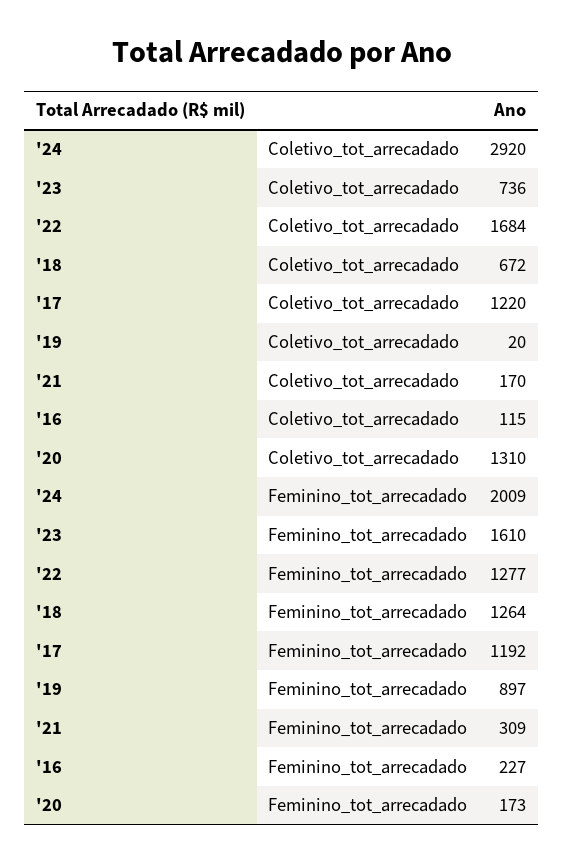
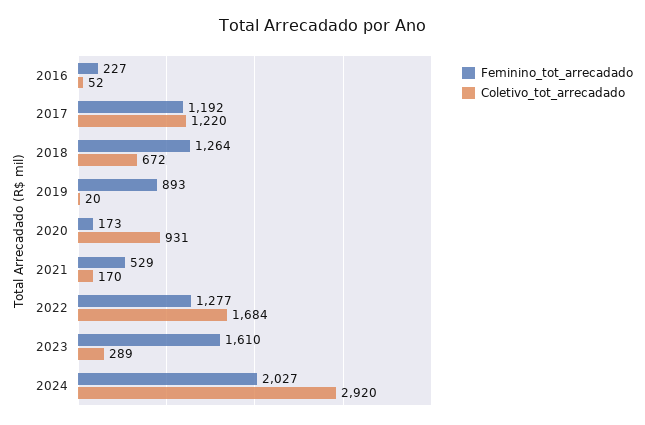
Coletivo_tot_arrecadado, '23: 736 -> 289
Coletivo_tot_arrecadado, '16: 115 -> 52
Coletivo_tot_arrecadado, '20: 1310 -> 931
Feminino_tot_arrecadado, '24: 2009 -> 2027
Feminino_tot_arrecadado, '19: 897 -> 893
Feminino_tot_arrecadado, '21: 309 -> 529

